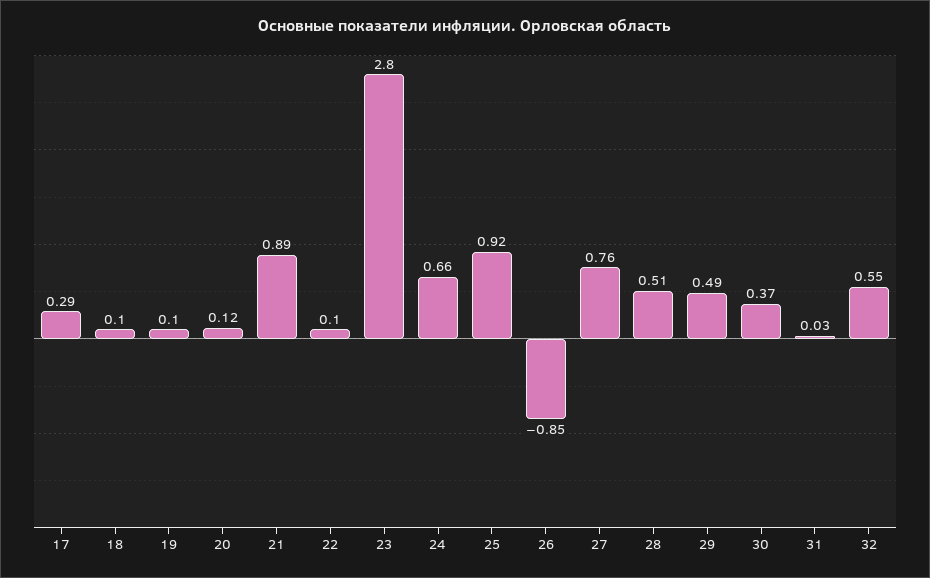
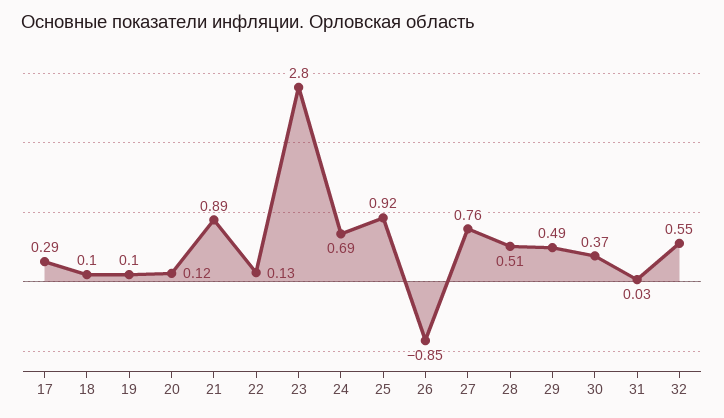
22: 0.1 -> 0.13
24: 0.66 -> 0.69

